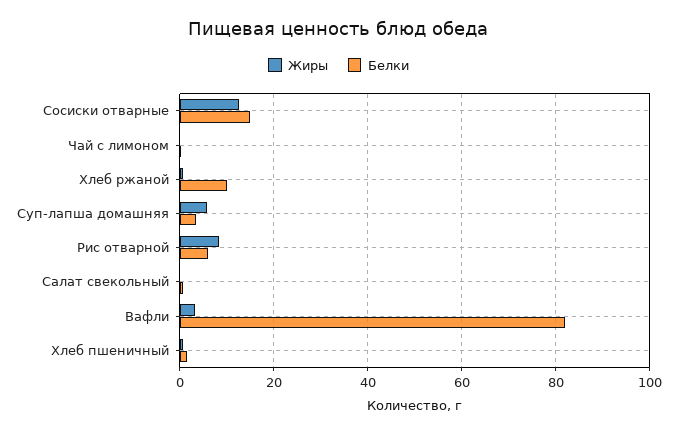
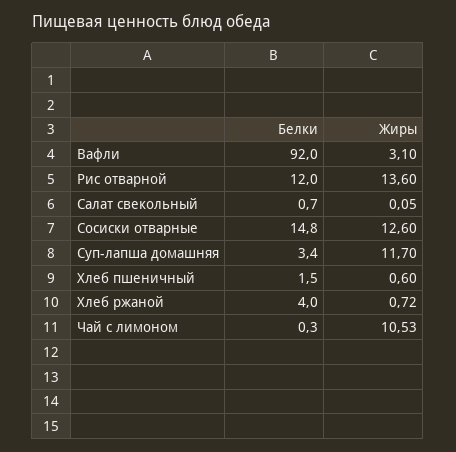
Жиры, Чай с лимоном: 0 -> 10.53
Белки, Хлеб ржаной: 10 -> 4
Жиры, Суп-лапша домашняя: 6 -> 11.7
Жиры, Рис отварной: 8 -> 13.6
Белки, Рис отварной: 6 -> 12
Белки, Вафли: 82 -> 92

